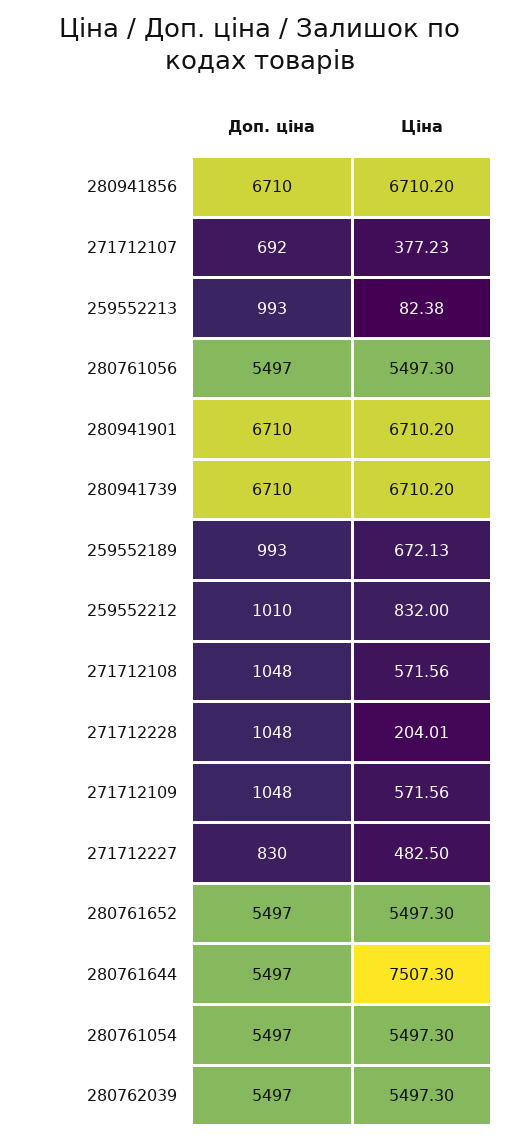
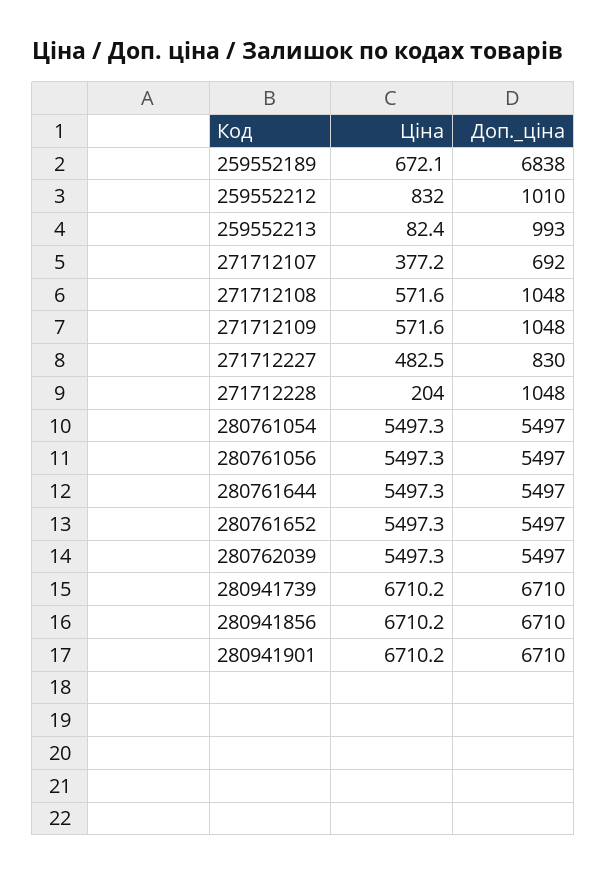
Доп. ціна, 259552189: 993 -> 6838
Ціна, 280761644: 7507.3 -> 5497.3

